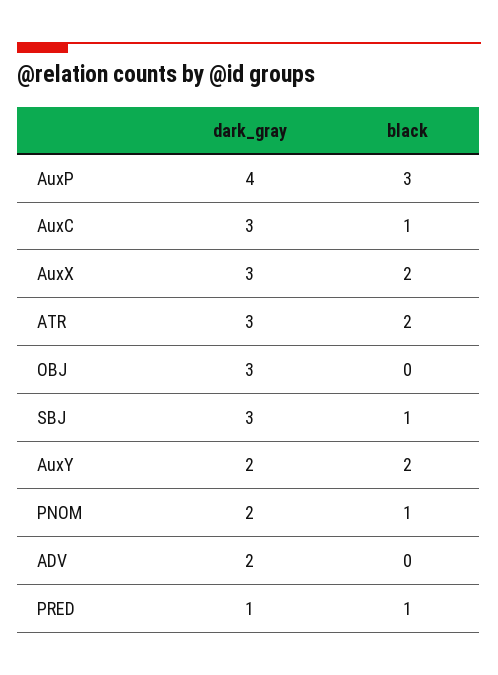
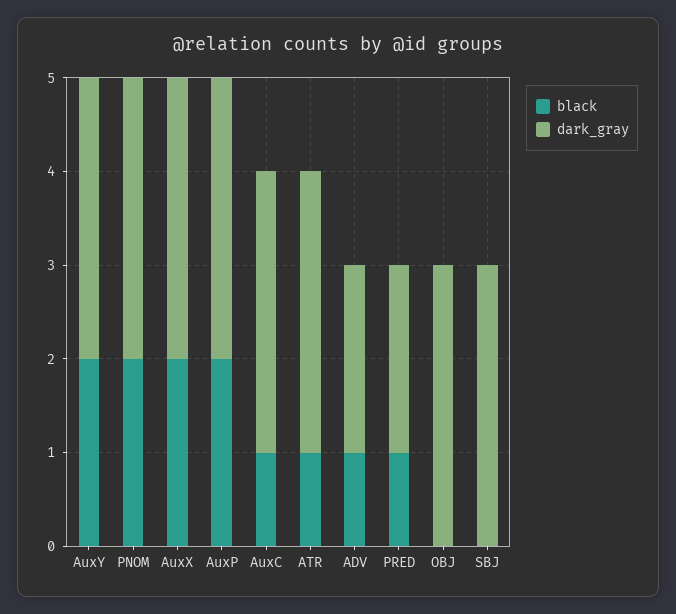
dark_gray, AuxP: 4 -> 3
black, AuxP: 3 -> 2
black, ATR: 2 -> 1
black, SBJ: 1 -> 0
dark_gray, AuxY: 2 -> 3
dark_gray, PNOM: 2 -> 3
black, PNOM: 1 -> 2
black, ADV: 0 -> 1
dark_gray, PRED: 1 -> 2

